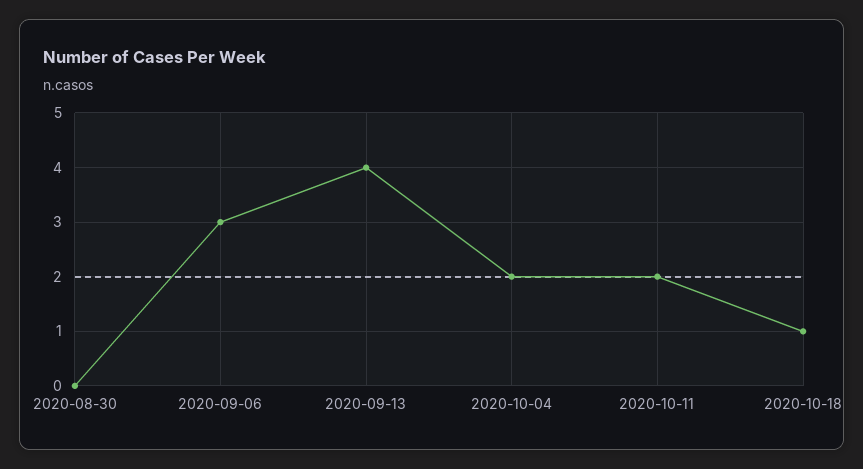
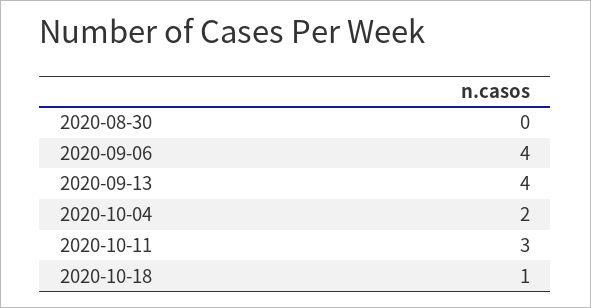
2020-09-06: 3 -> 4
2020-10-11: 2 -> 3

